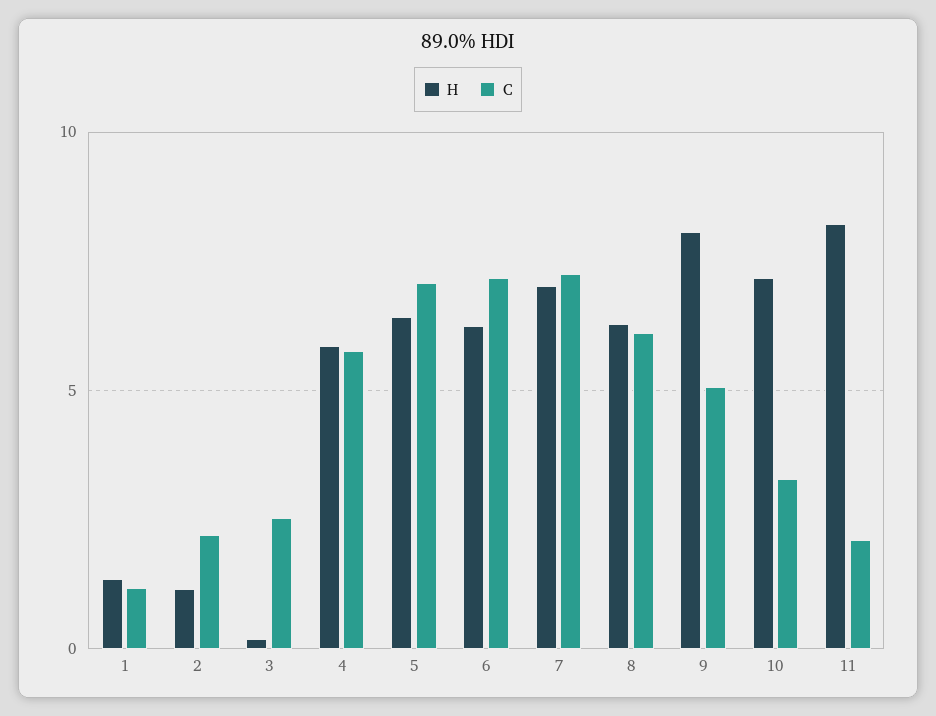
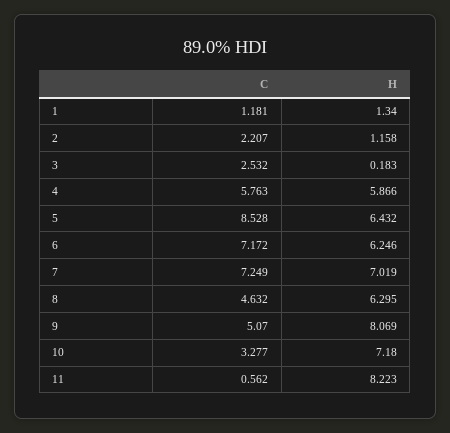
C, 5: 7 -> 8.528
C, 8: 6 -> 4.632
C, 11: 2 -> 0.562

